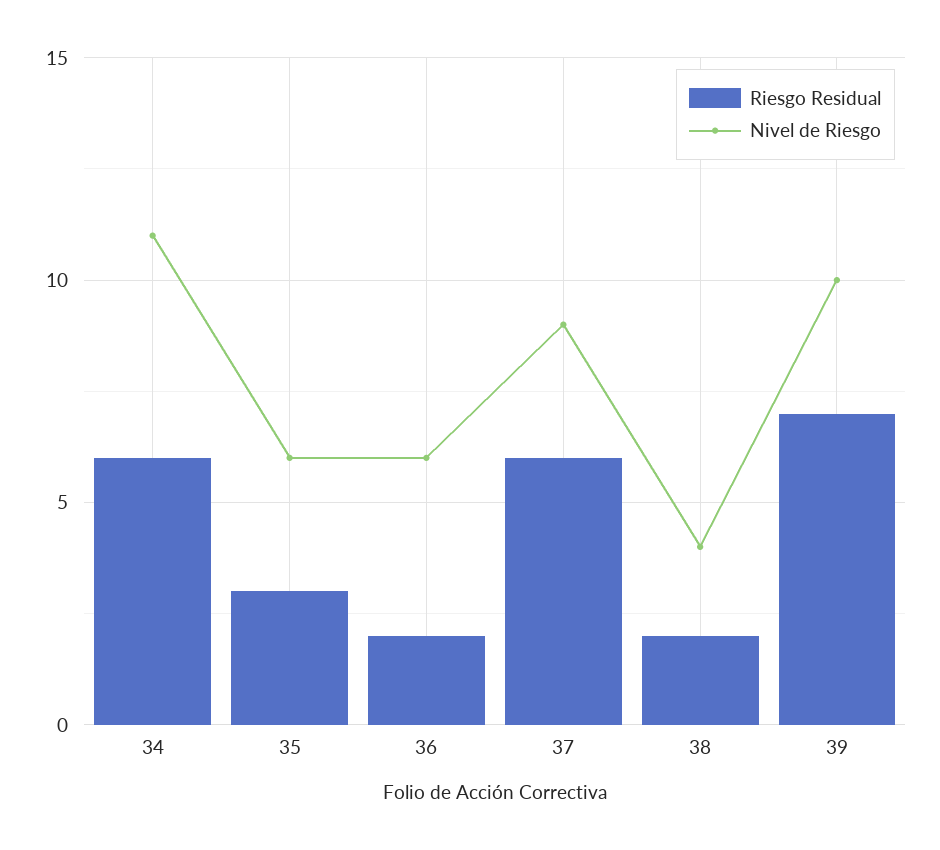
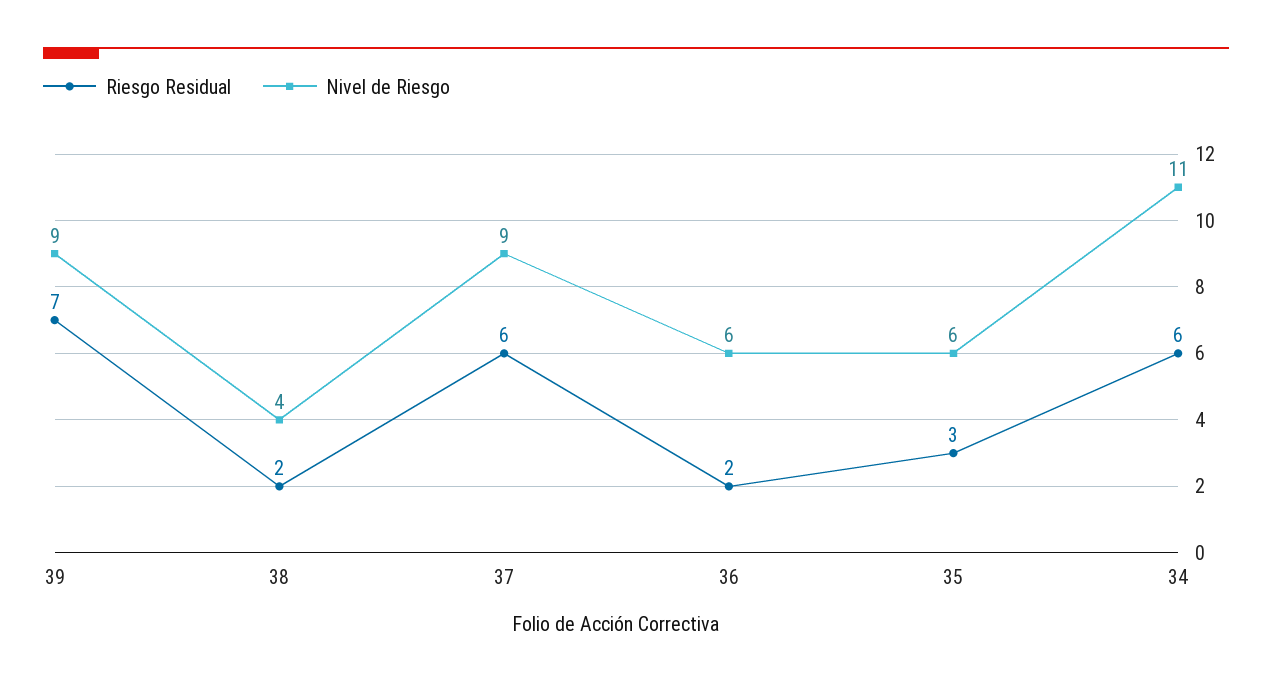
Nivel de Riesgo, 39: 10 -> 9

